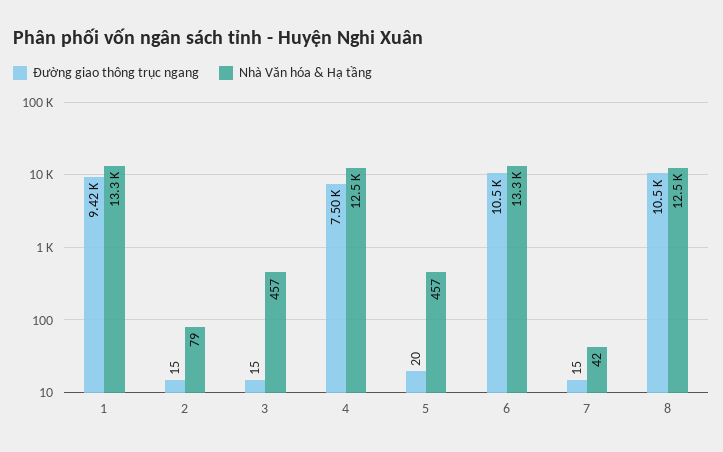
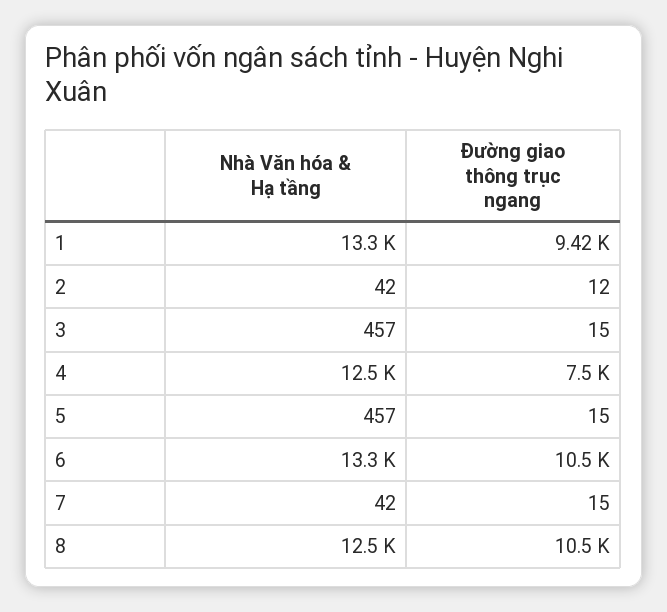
Đường giao thông trục ngang, 2: 15 -> 12
Nhà Văn hóa & Hạ tầng, 2: 79 -> 42
Đường giao thông trục ngang, 5: 20 -> 15

